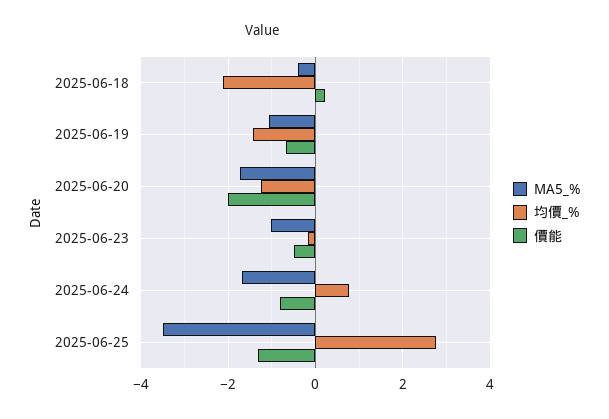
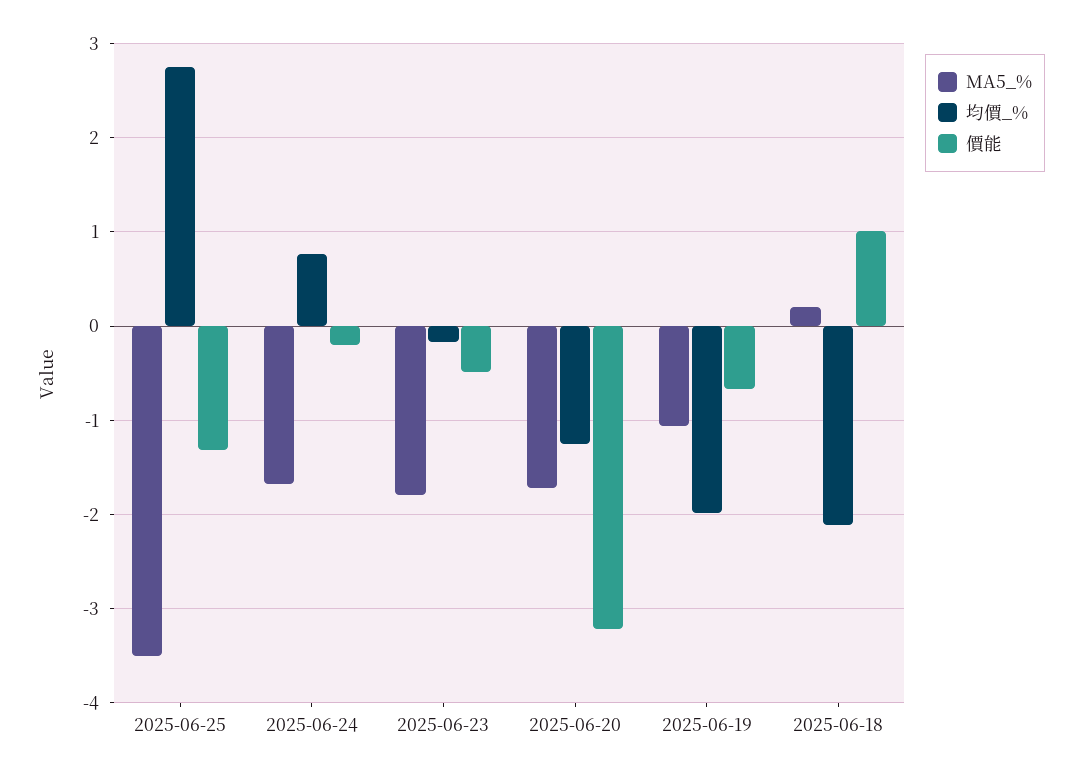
MA5_%, 2025-06-18: -0.4 -> 0.2
價能, 2025-06-18: 0.2 -> 1
均價_%, 2025-06-19: -1.4 -> -2
價能, 2025-06-20: -2 -> -3.2
MA5_%, 2025-06-23: -1 -> -1.8
價能, 2025-06-24: -0.8 -> -0.2

